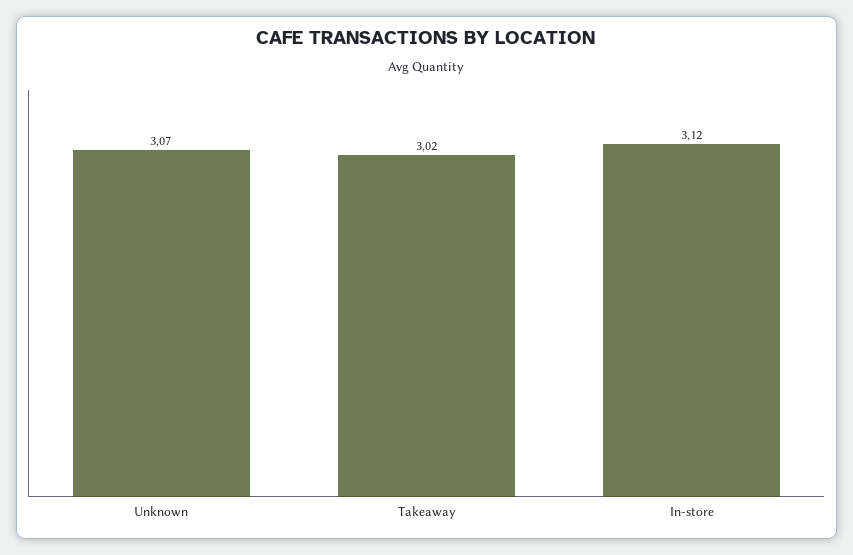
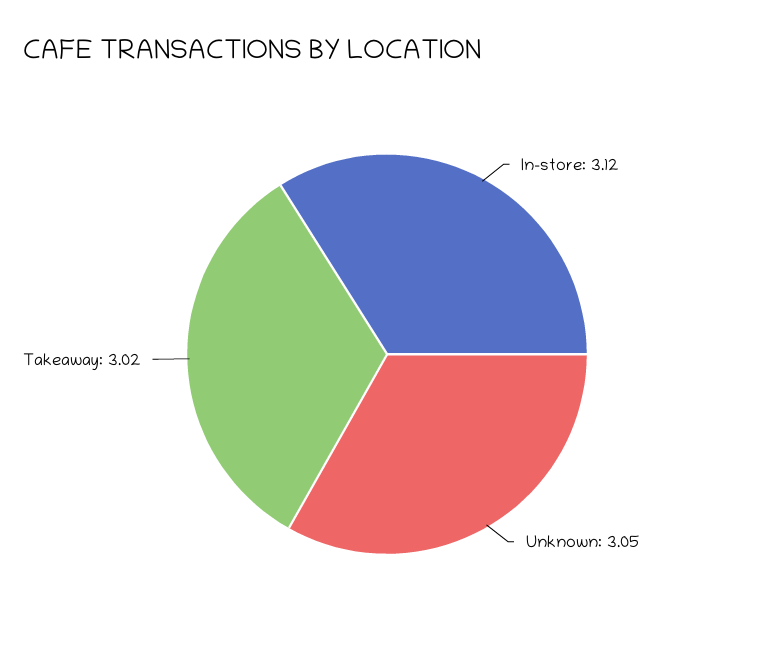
Unknown: 3.07 -> 3.05

